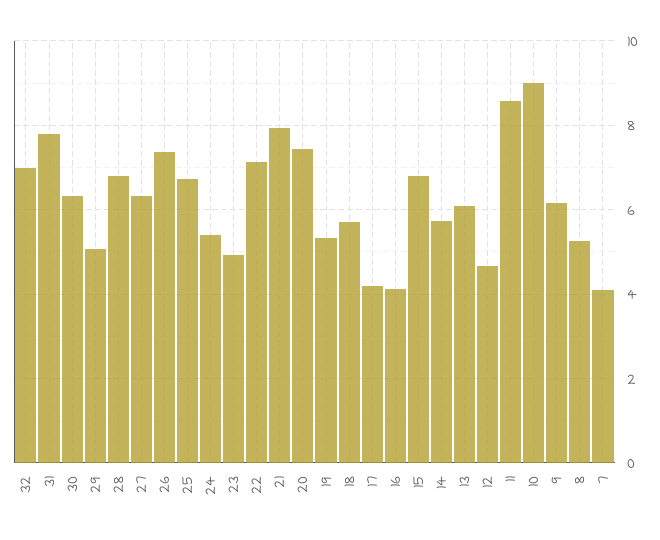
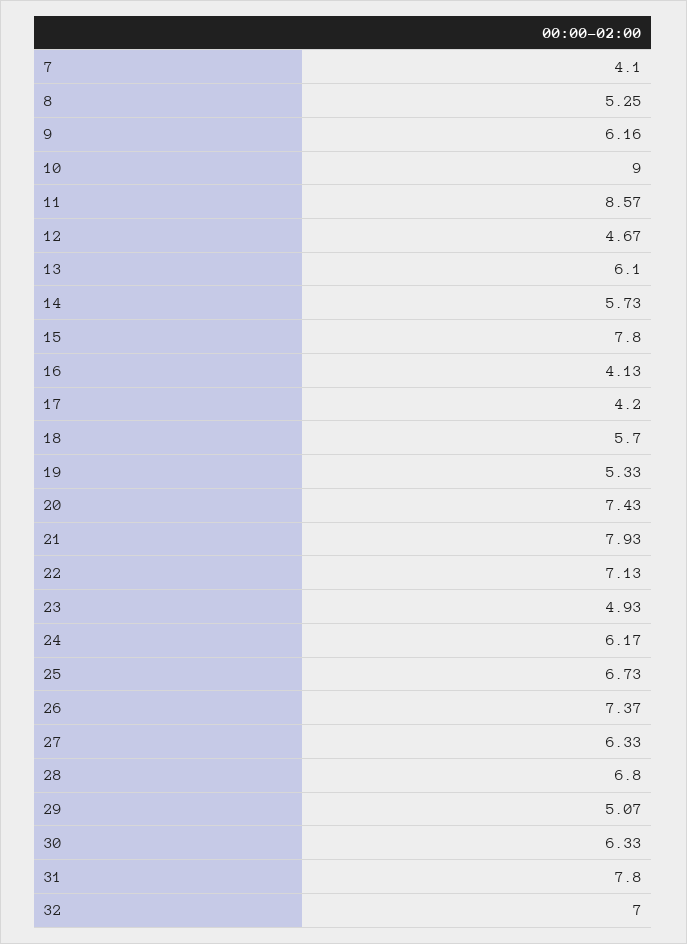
24: 5.4 -> 6.17
15: 6.8 -> 7.8

